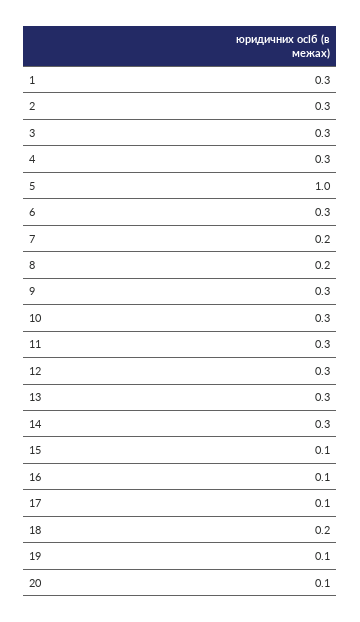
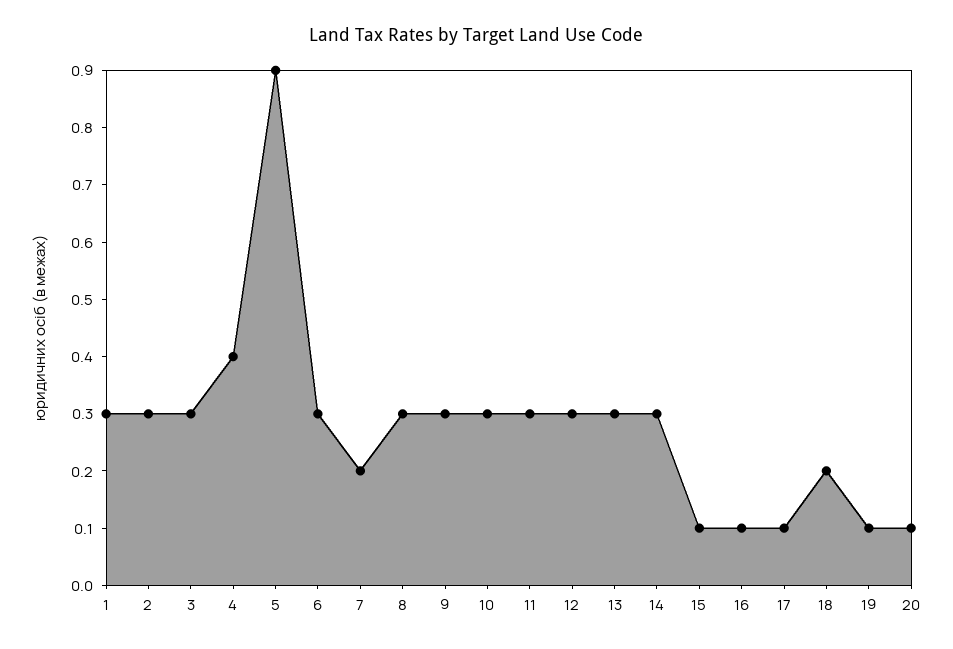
4: 0.3 -> 0.4
5: 1 -> 0.9
8: 0.2 -> 0.3

